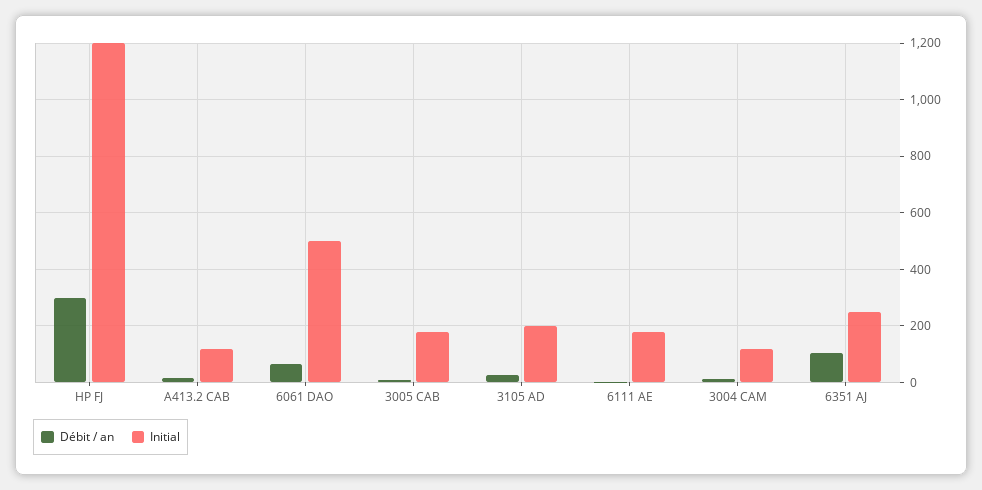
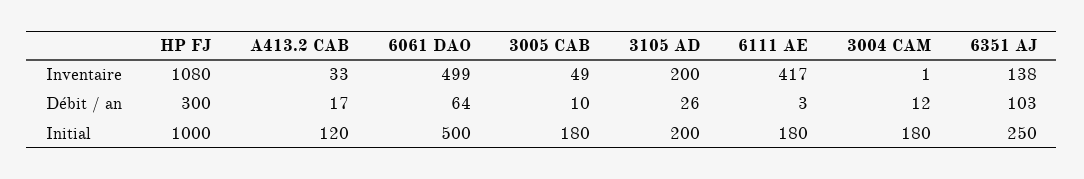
Initial, HP FJ: 1200 -> 1000
Initial, 3004 CAM: 125 -> 180
Inventaire, HP FJ: none -> 1080
Inventaire, A413.2 CAB: none -> 33
Inventaire, 6061 DAO: none -> 499
Inventaire, 3005 CAB: none -> 49
Inventaire, 3105 AD: none -> 200
Inventaire, 6111 AE: none -> 417
Inventaire, 3004 CAM: none -> 1
Inventaire, 6351 AJ: none -> 138

